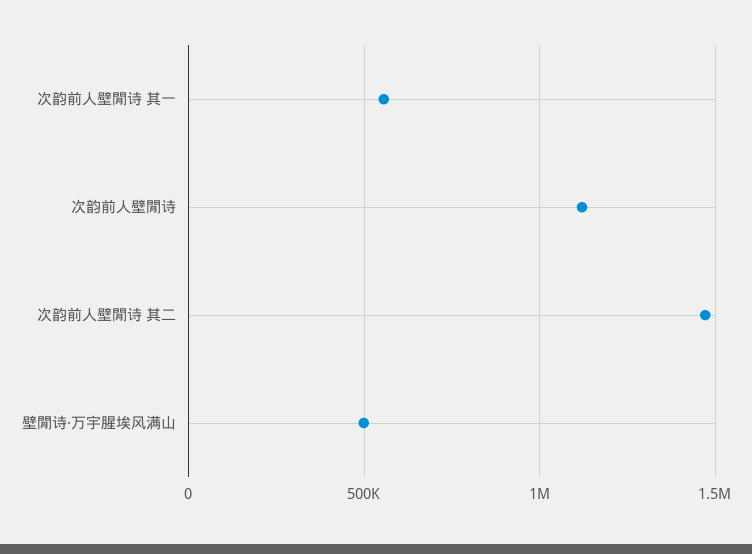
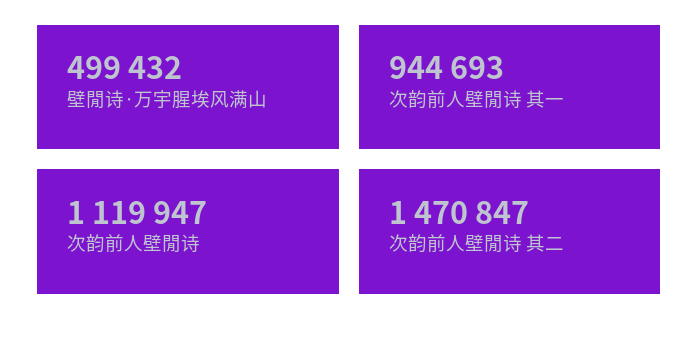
次韵前人壁閒诗 其一: 550000 -> 944693

